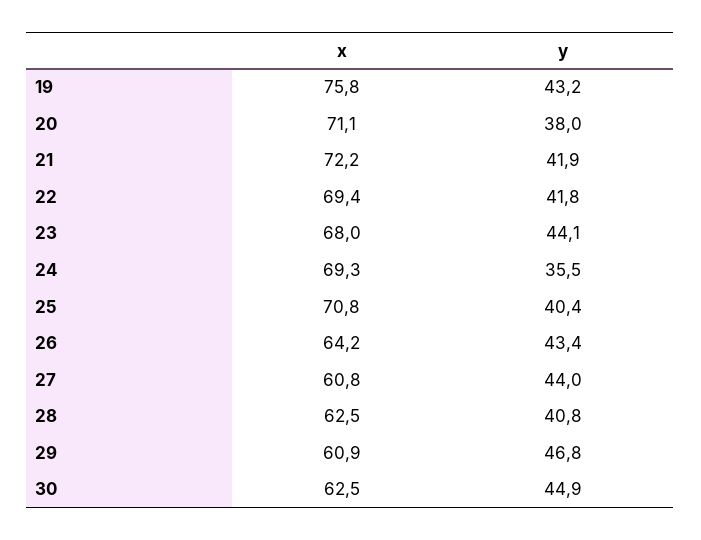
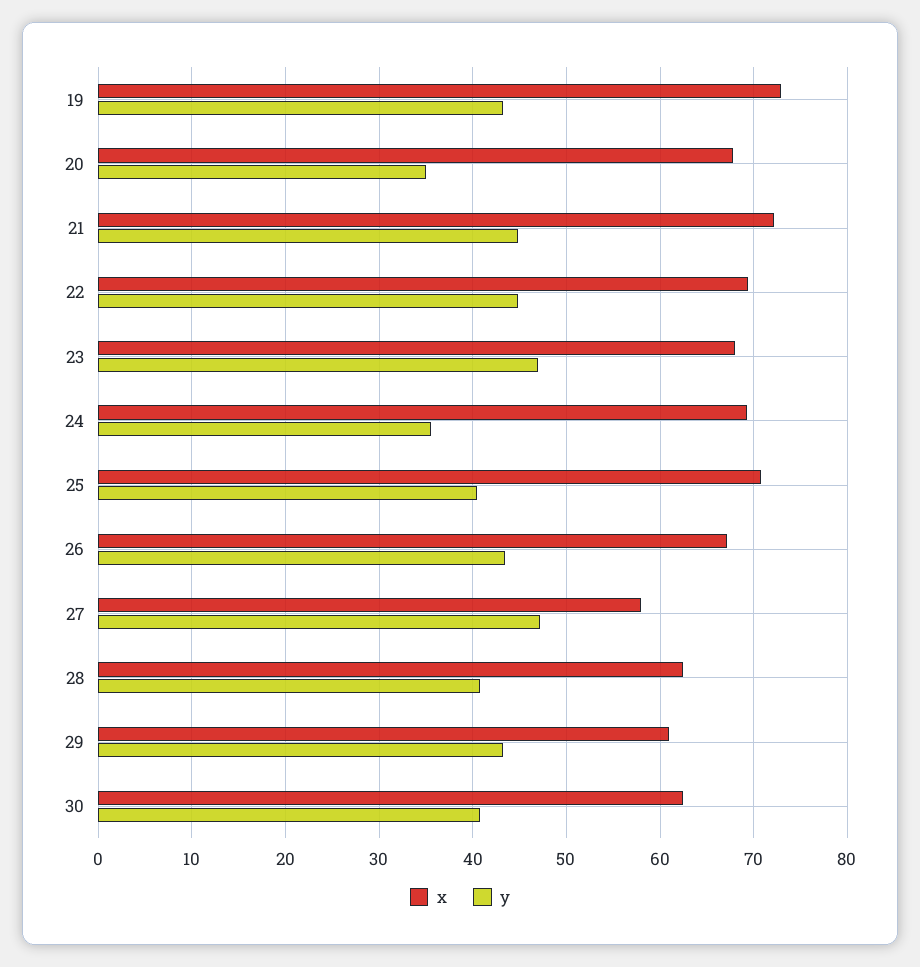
x, 19: 75.8 -> 73
x, 20: 71.1 -> 68
y, 20: 38 -> 35
y, 21: 41.9 -> 45
y, 22: 41.8 -> 45
y, 23: 44.1 -> 47
x, 26: 64.2 -> 67
x, 27: 60.8 -> 58
y, 27: 44 -> 47
y, 29: 46.8 -> 43
y, 30: 44.9 -> 41

